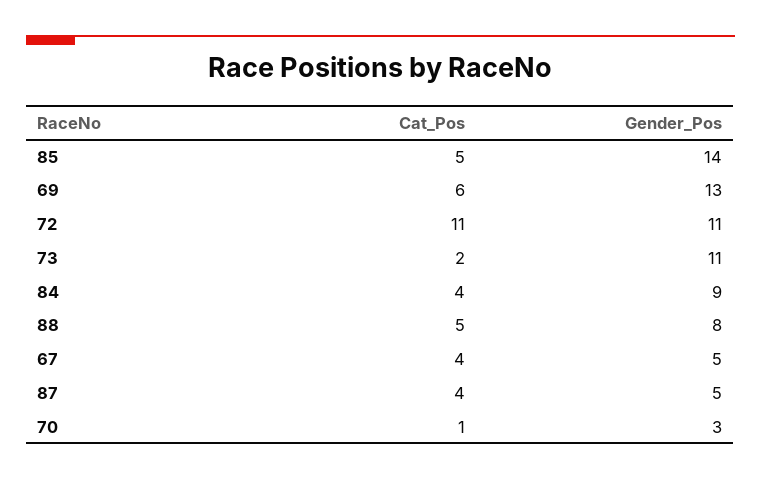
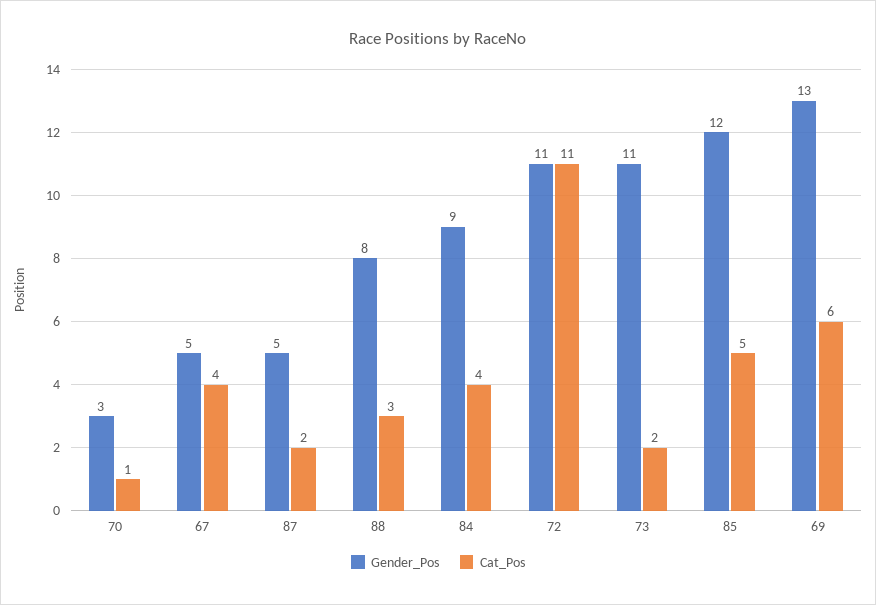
Gender_Pos, 85: 14 -> 12
Cat_Pos, 88: 5 -> 3
Cat_Pos, 87: 4 -> 2

